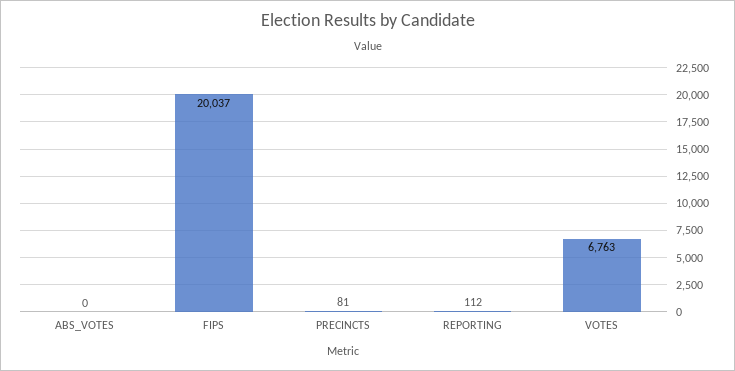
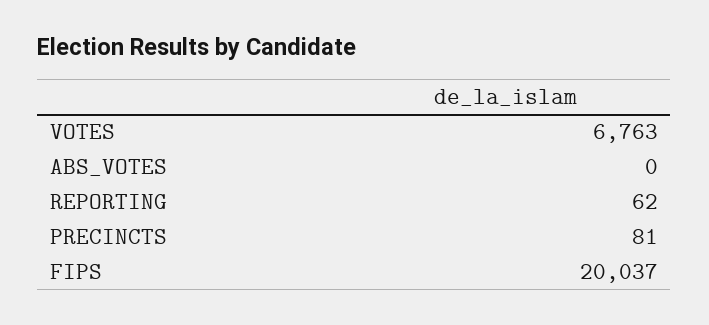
REPORTING: 112 -> 62

